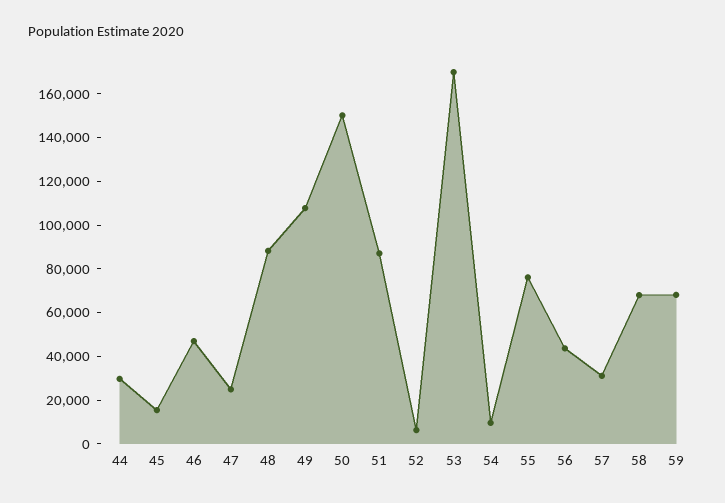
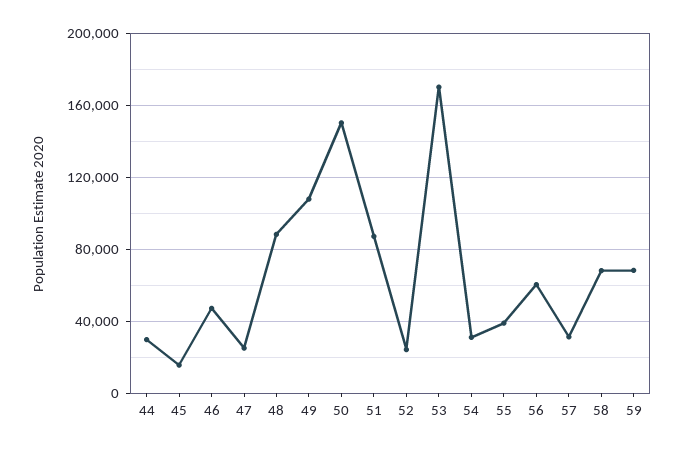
52: 5000 -> 25000
54: 10000 -> 30000
55: 75000 -> 40000
56: 45000 -> 60000

